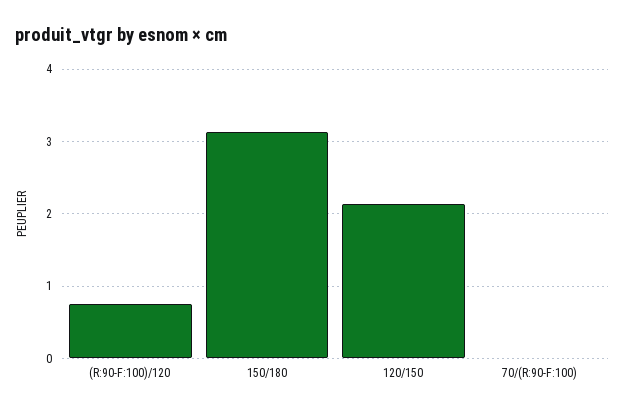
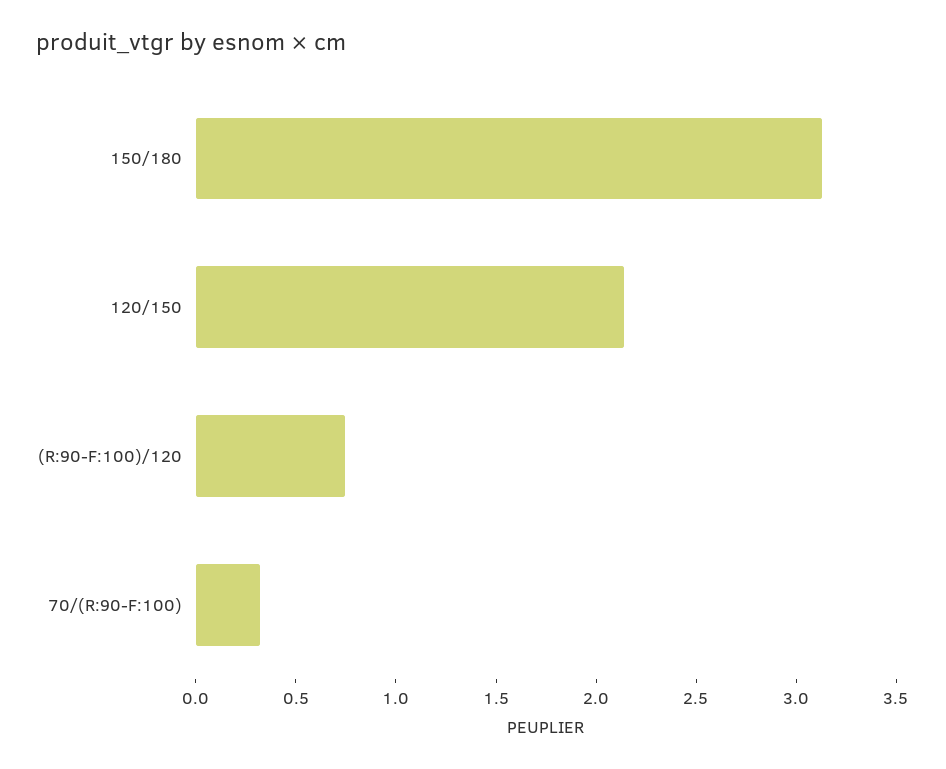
70/(R:90-F:100): 0 -> 0.3

